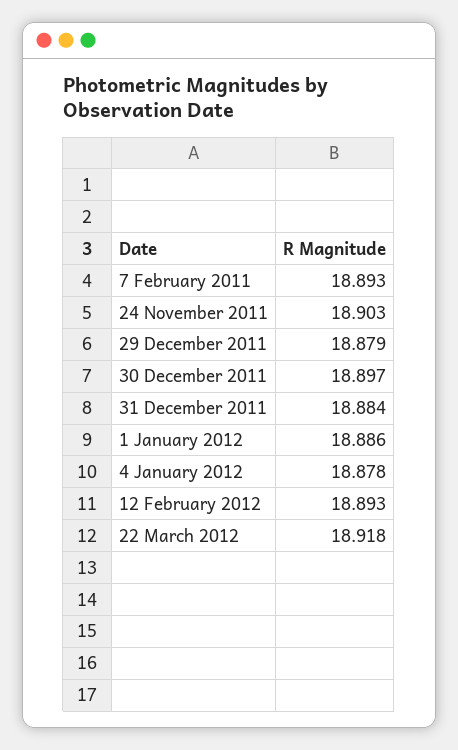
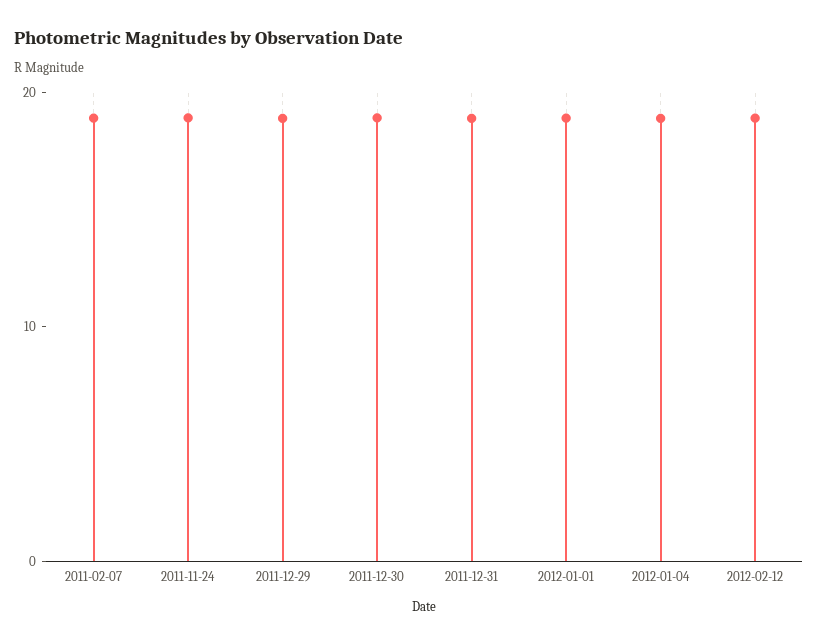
22 March 2012: 18.918 -> none

